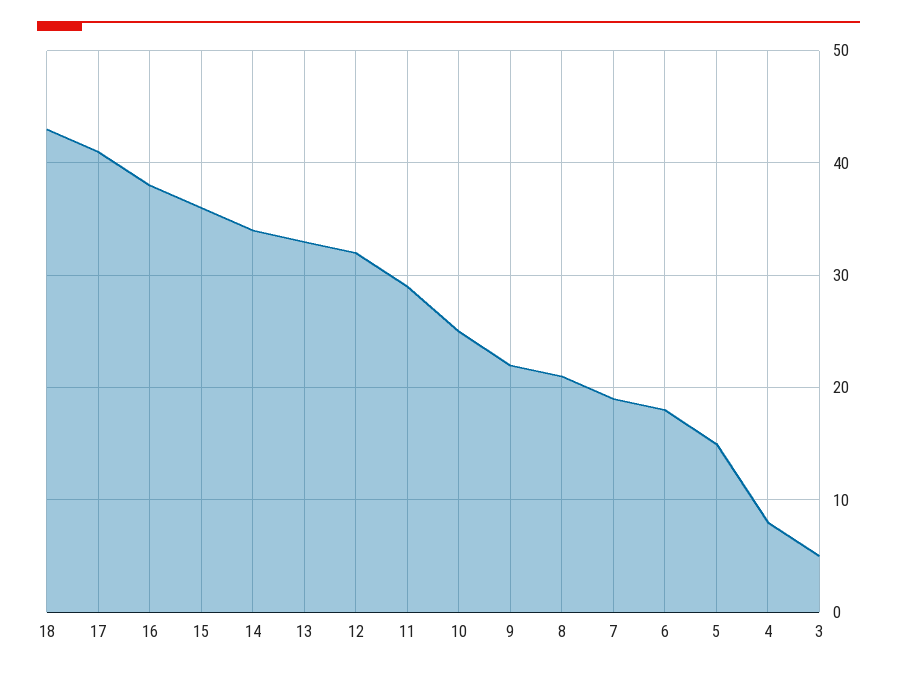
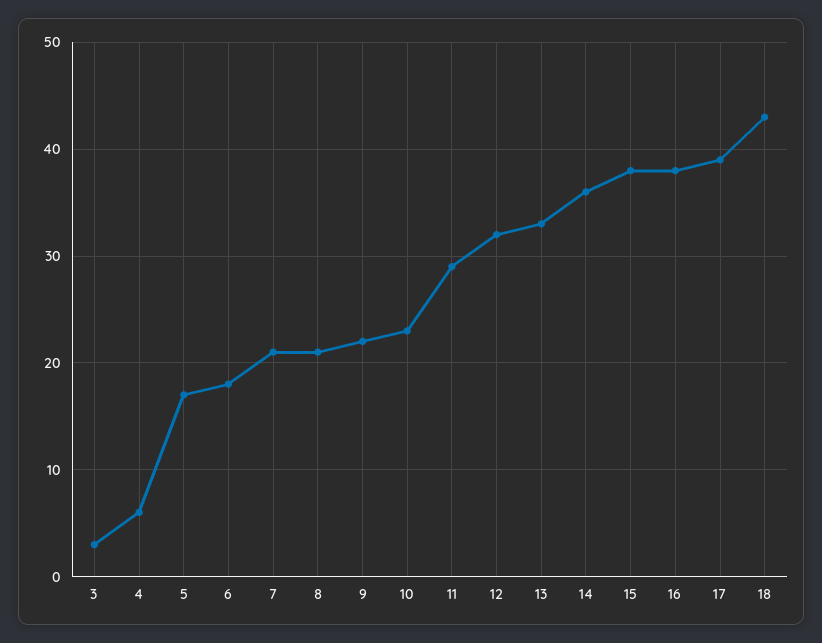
17: 41 -> 39
15: 36 -> 38
14: 34 -> 36
10: 25 -> 23
7: 19 -> 21
5: 15 -> 17
4: 8 -> 6
3: 5 -> 3

